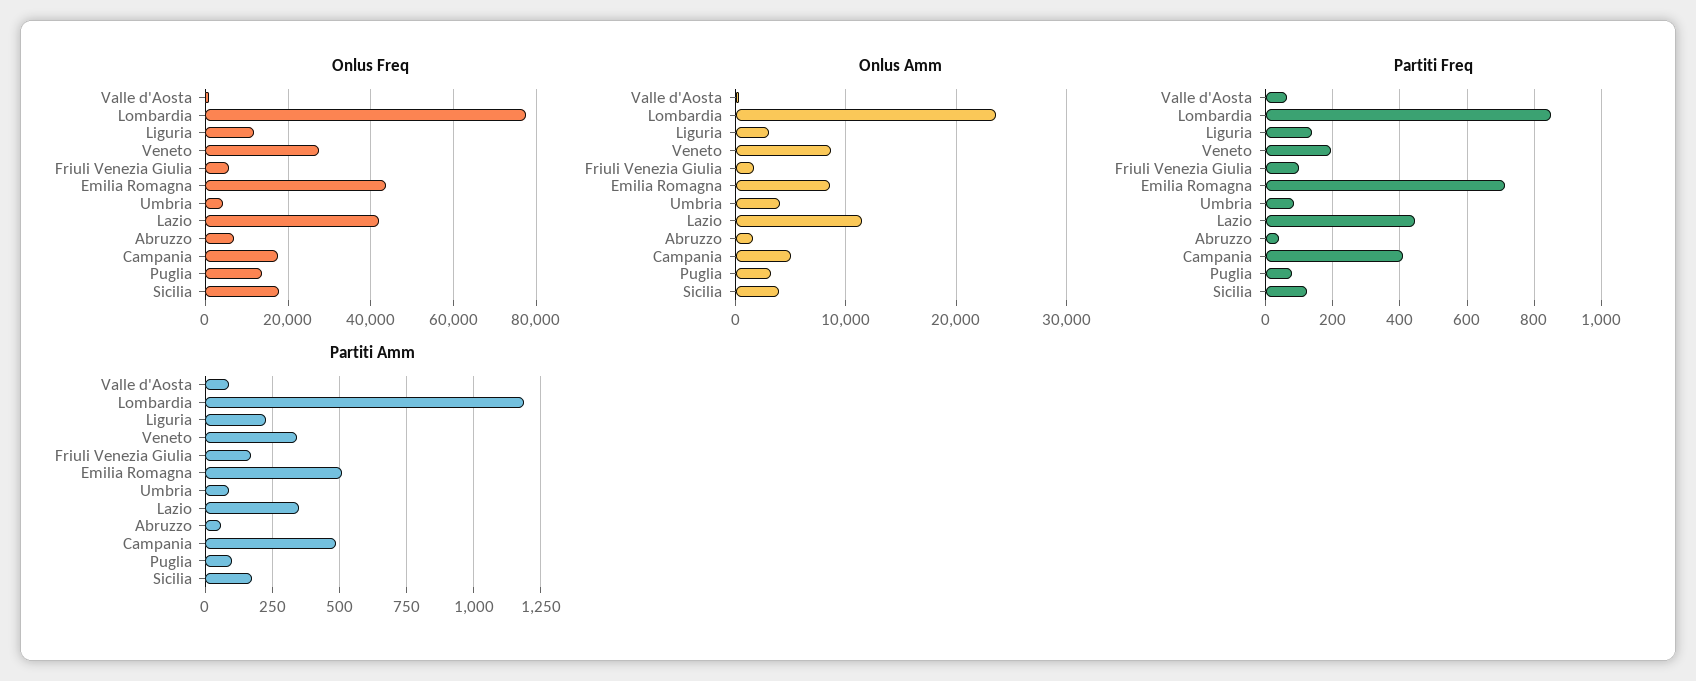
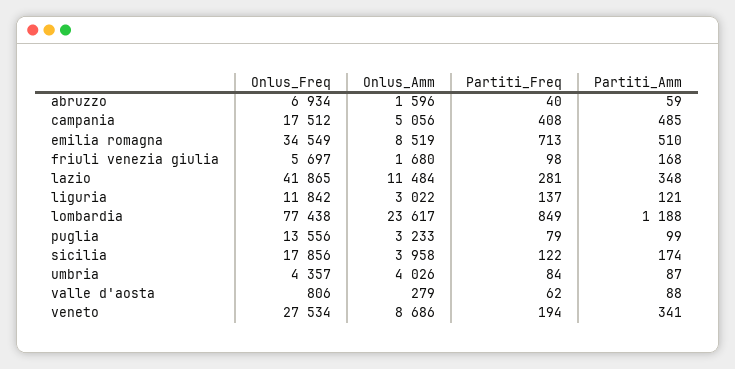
Onlus Freq, Emilia Romagna: 44000 -> 34549
Partiti Freq, Lazio: 440 -> 281
Partiti Amm, Liguria: 225 -> 121

